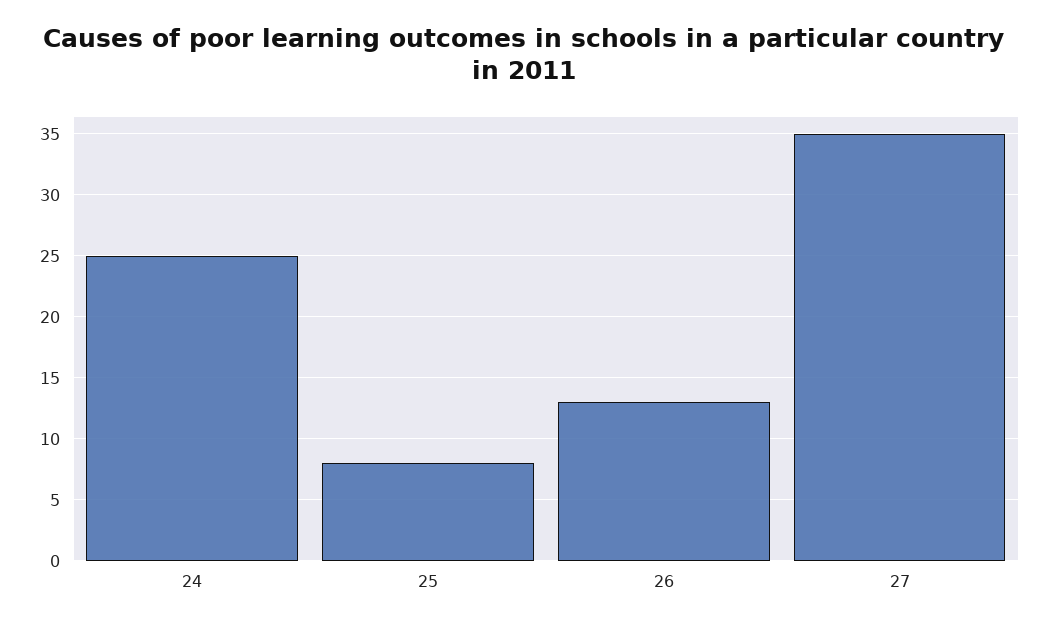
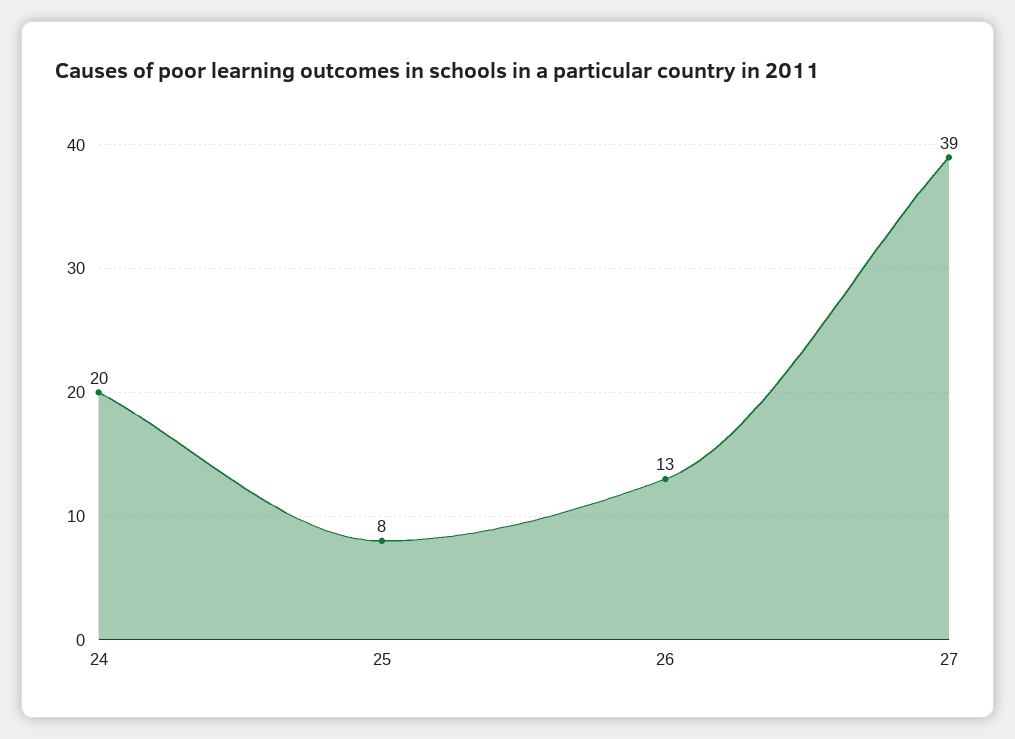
24: 25 -> 20
27: 35 -> 39

